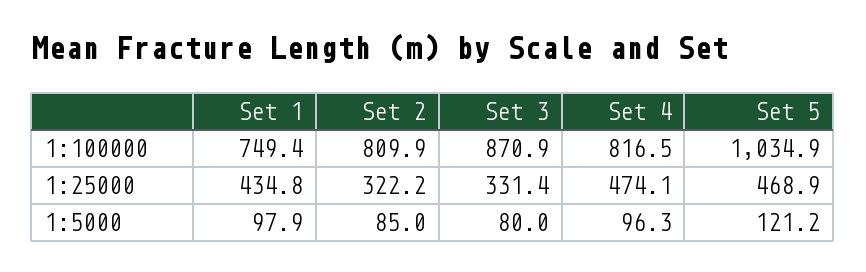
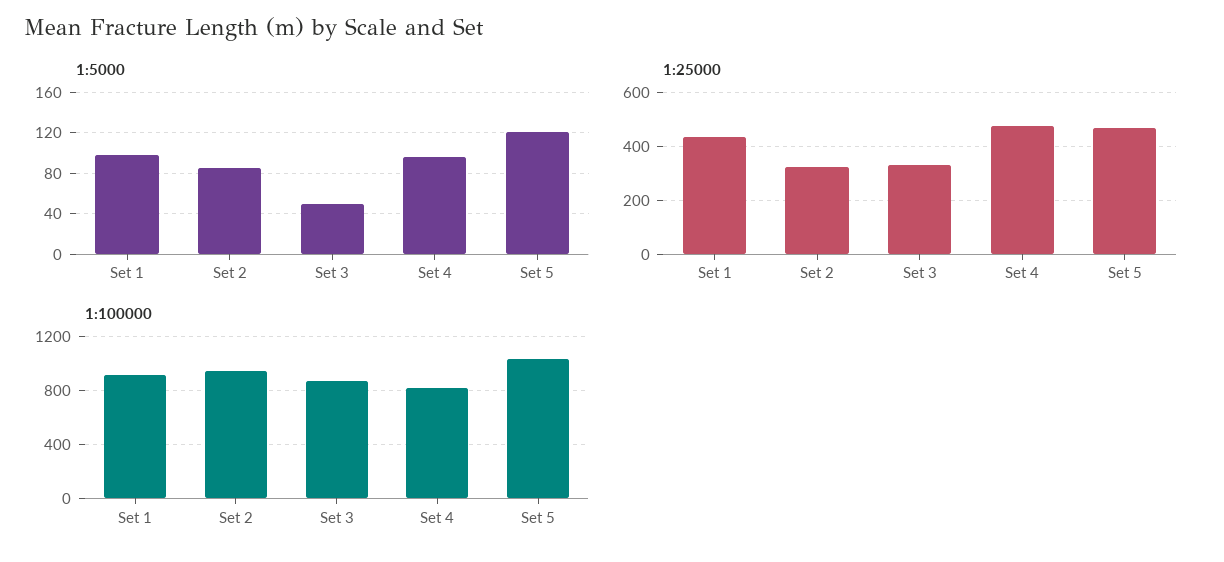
1:100000, Set 1: 749.4 -> 900
1:100000, Set 2: 809.9 -> 950
1:5000, Set 3: 80 -> 50

